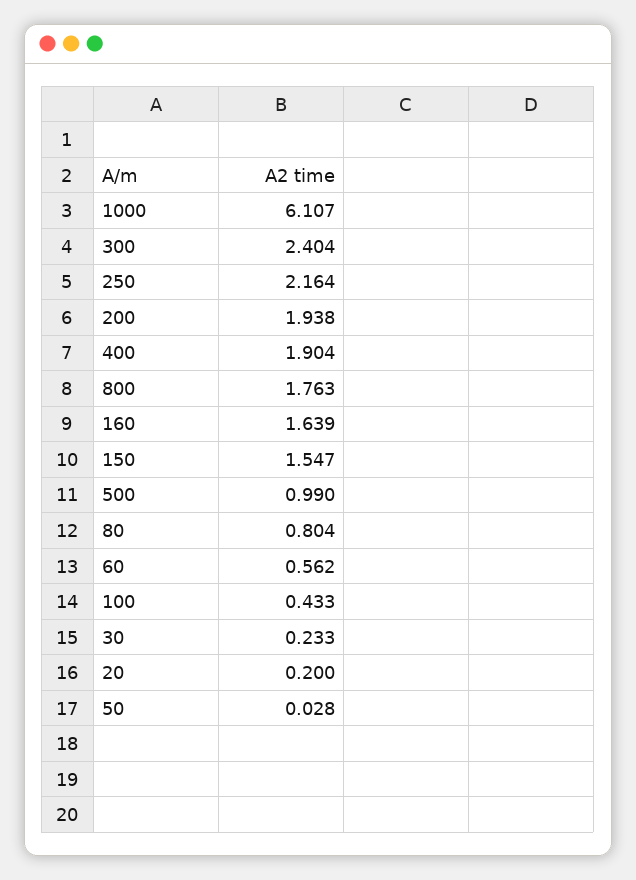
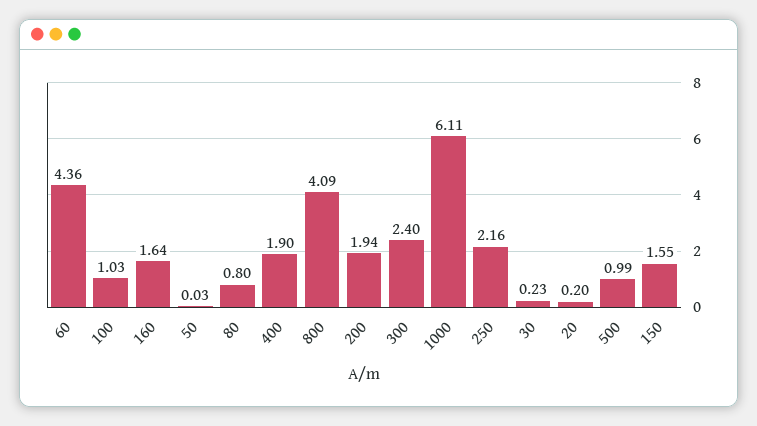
800: 1.763 -> 4.09
60: 0.562 -> 4.36
100: 0.433 -> 1.03

